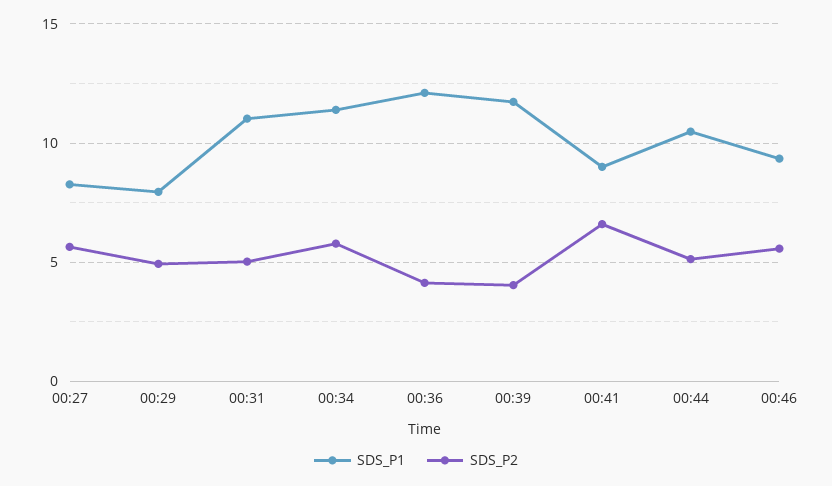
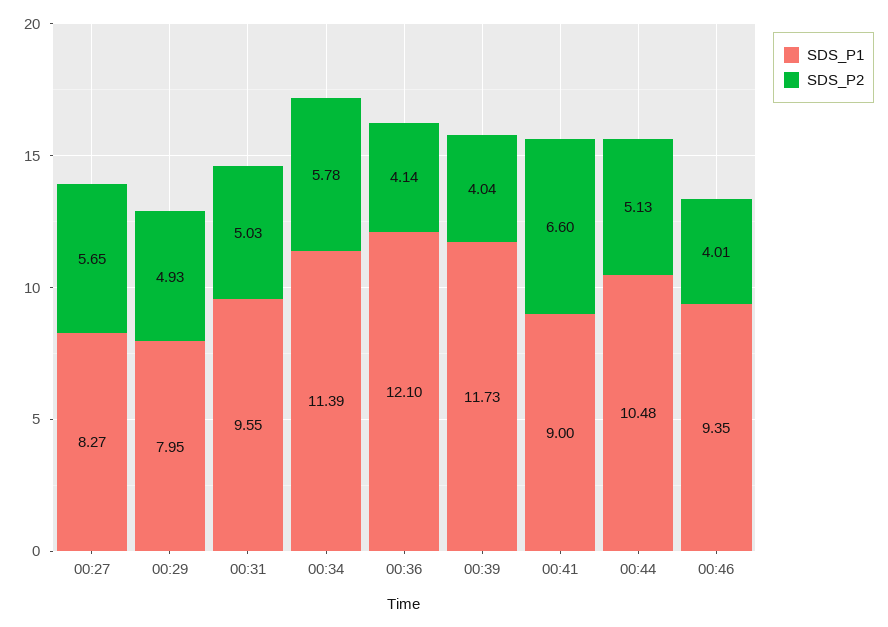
SDS_P1, 00:31: 11 -> 9.55
SDS_P2, 00:46: 5.5 -> 4.01

